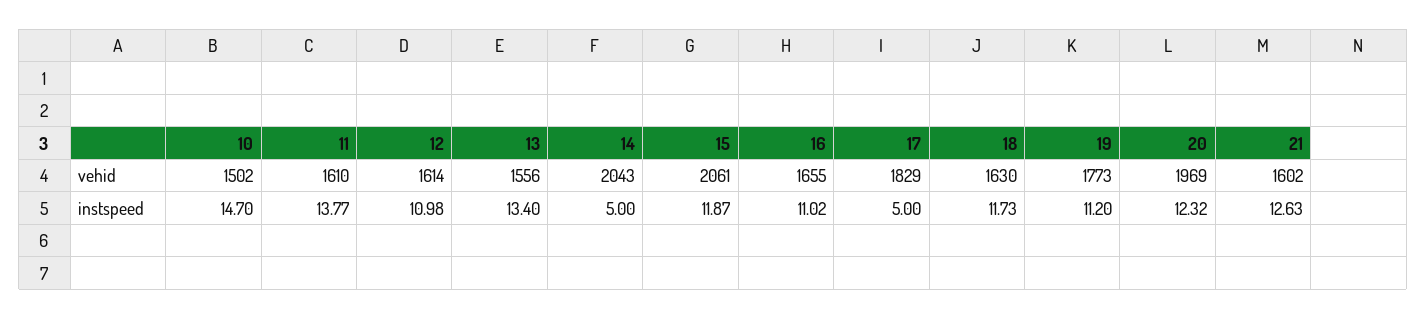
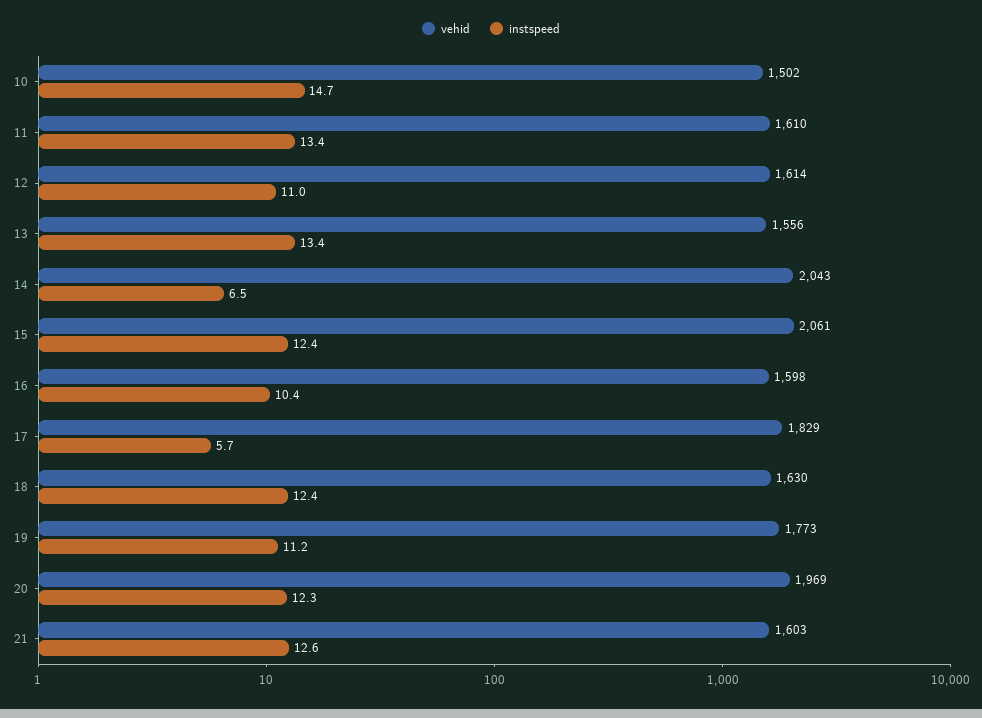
vehid, 16: 1655 -> 1598
vehid, 21: 1602 -> 1603
instspeed, 11: 13.77 -> 13.4
instspeed, 14: 5 -> 6.5
instspeed, 15: 11.87 -> 12.4
instspeed, 16: 11.02 -> 10.4
instspeed, 17: 5 -> 5.7
instspeed, 18: 11.73 -> 12.4

